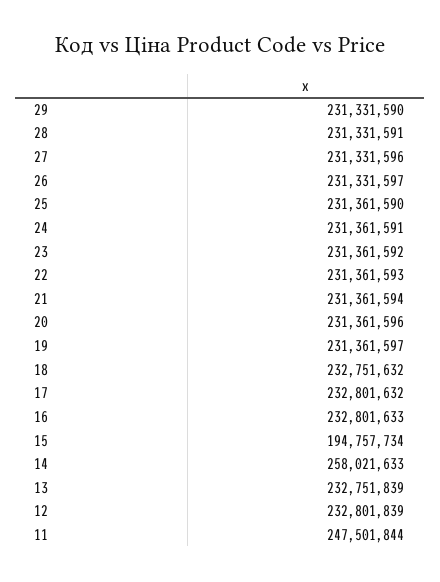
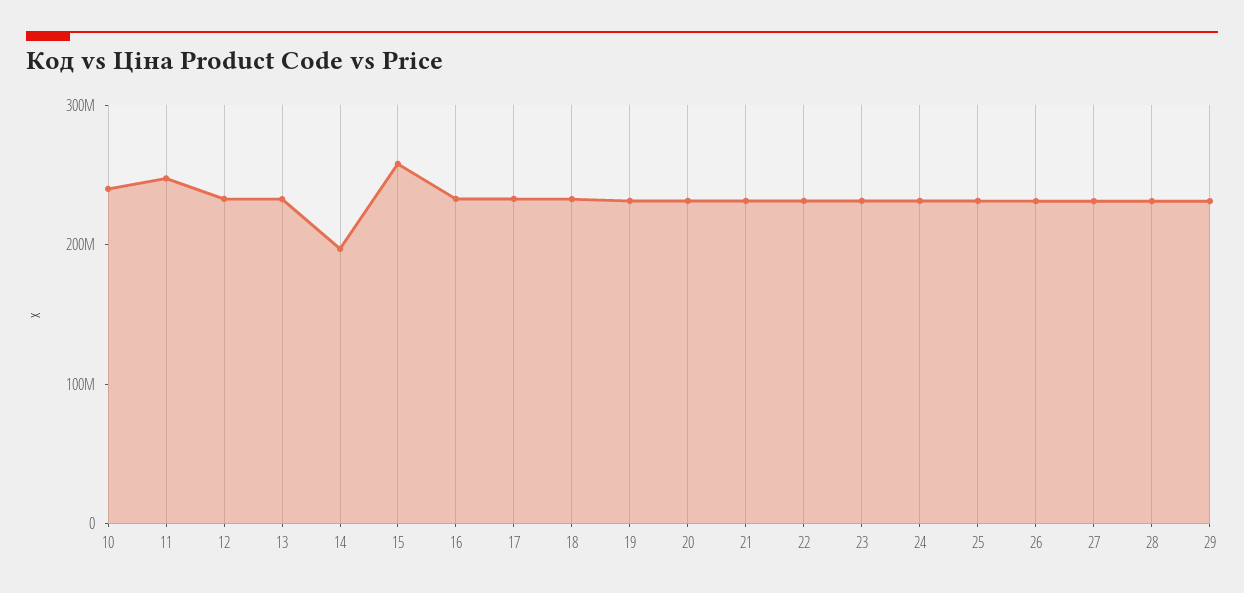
15: 194757734 -> 260000000
14: 258021633 -> 200000000
10: none -> 240000000

